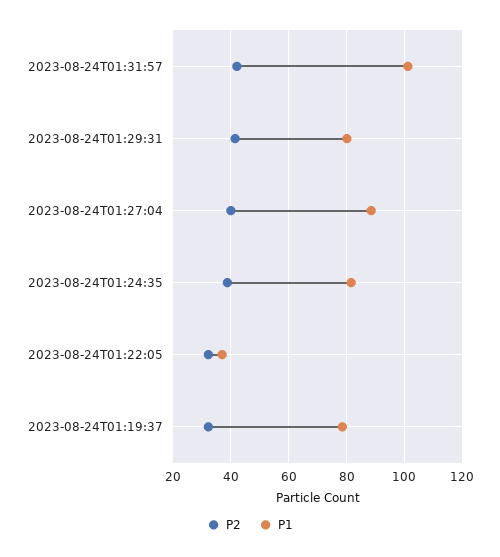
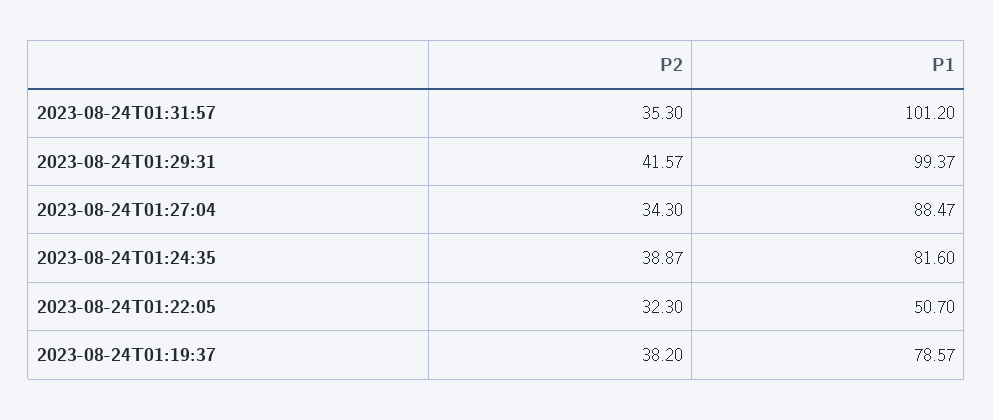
P2, 2023-08-24T01:31:57: 42.5 -> 35.3
P1, 2023-08-24T01:29:31: 80 -> 99.37
P2, 2023-08-24T01:27:04: 40 -> 34.3
P1, 2023-08-24T01:22:05: 37.5 -> 50.7
P2, 2023-08-24T01:19:37: 32.5 -> 38.2

